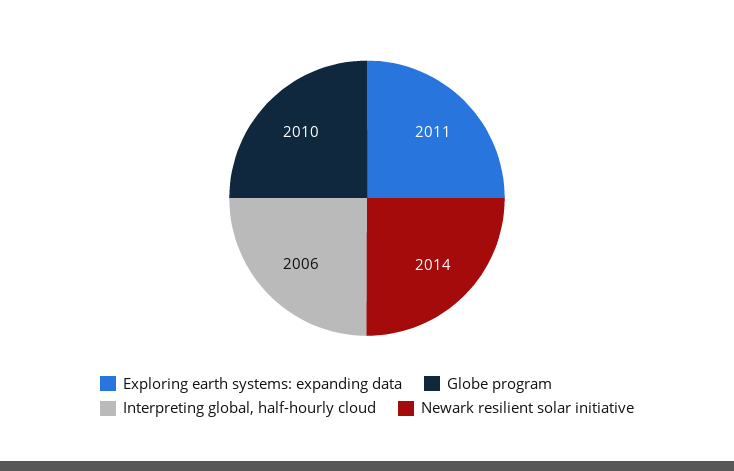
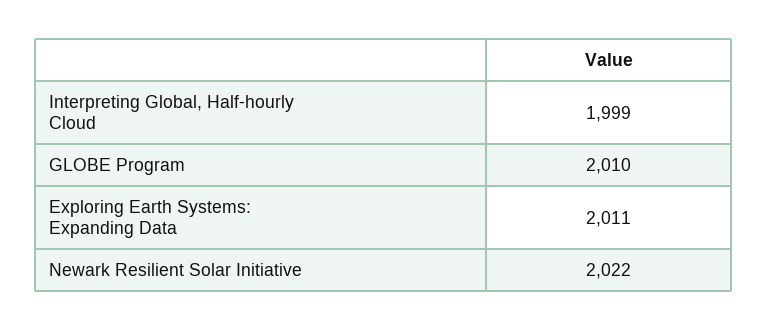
Interpreting global, half-hourly cloud: 2006 -> 1999
Newark resilient solar initiative: 2014 -> 2022

